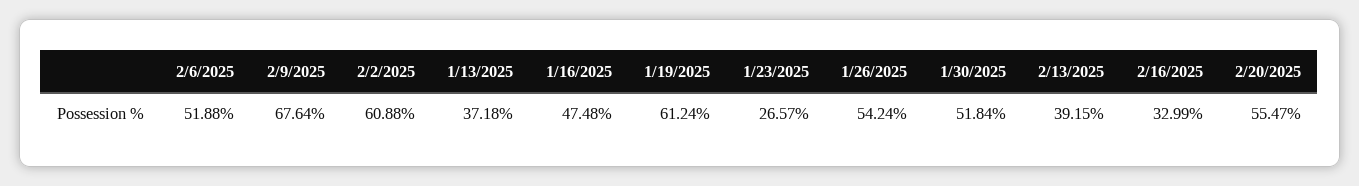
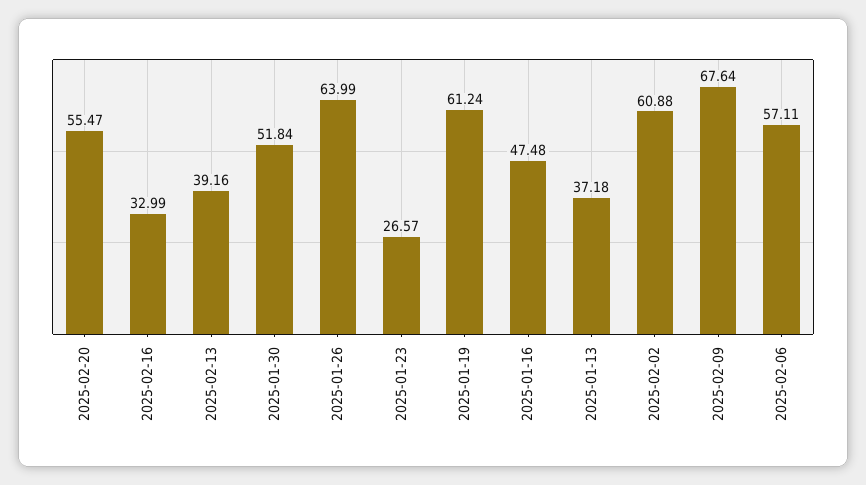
2/6/2025: 51.88 -> 57.11
1/26/2025: 54.24 -> 63.99
2/13/2025: 39.15 -> 39.16

